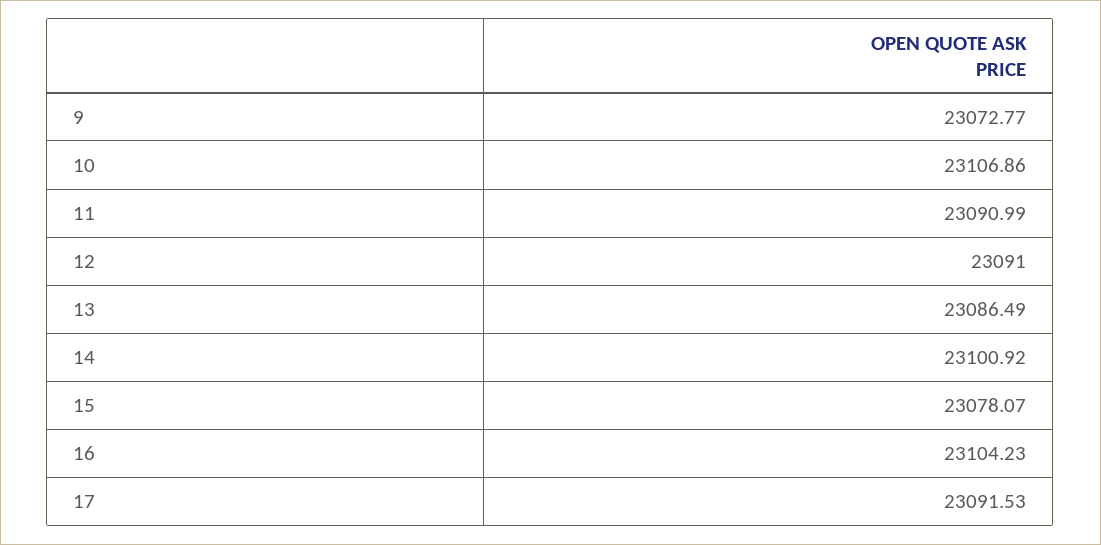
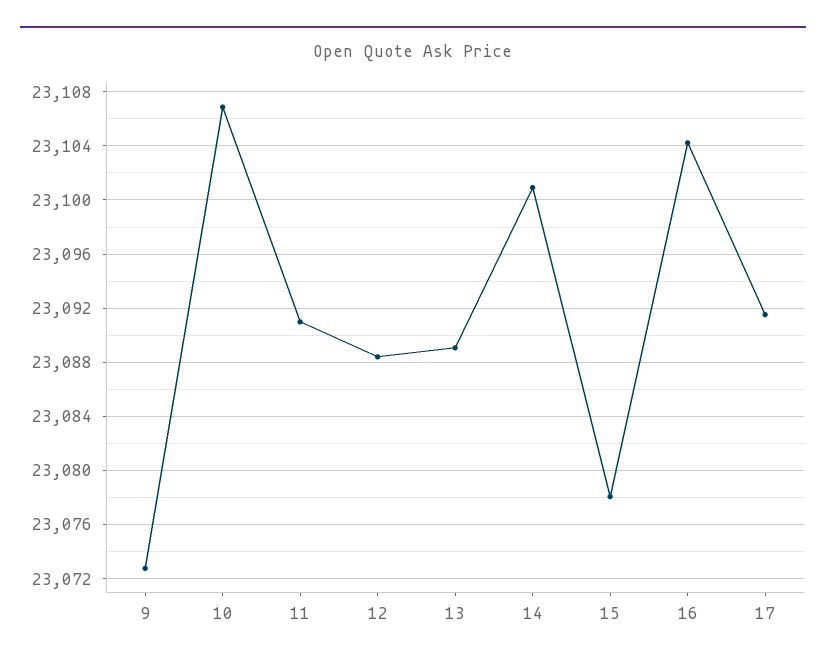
12: 23091 -> 23088.5
13: 23086.49 -> 23089

